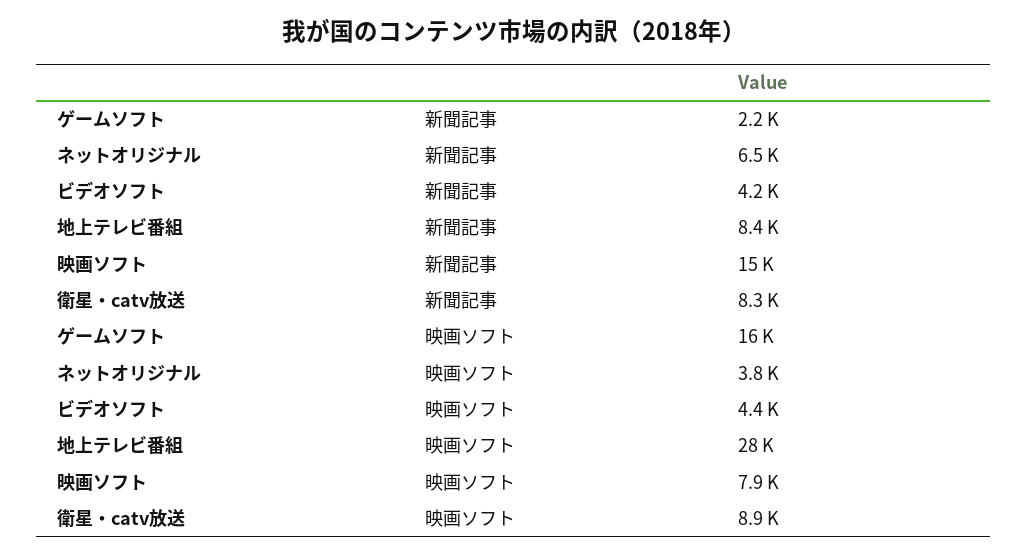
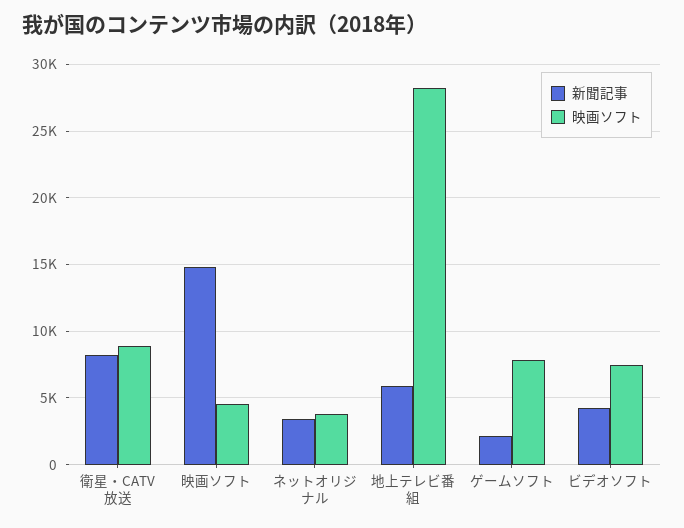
新聞記事, ネットオリジナル: 6500 -> 3500
新聞記事, 地上テレビ番組: 8400 -> 6000
映画ソフト, ゲームソフト: 16000 -> 8000
映画ソフト, ビデオソフト: 4400 -> 7500
映画ソフト, 映画ソフト: 7900 -> 4500

